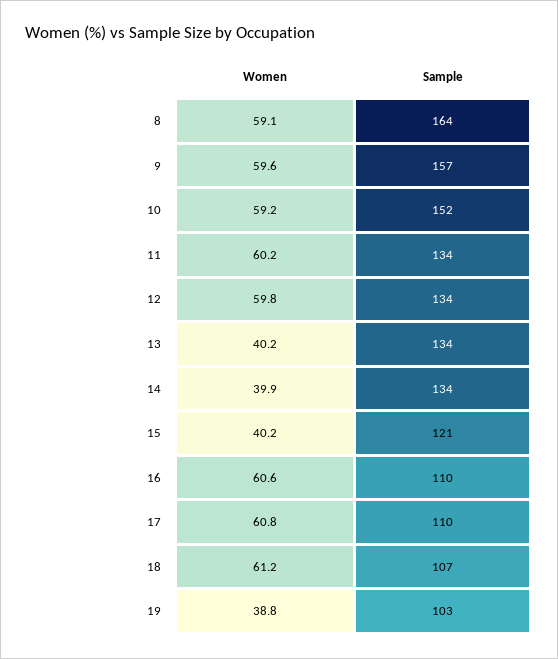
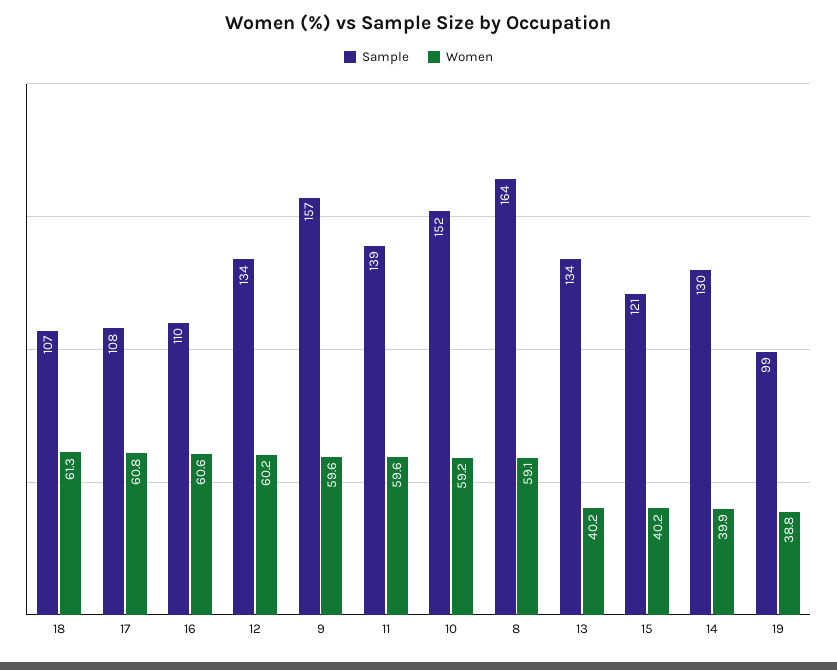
Women, 11: 60.2 -> 59.6
Sample, 11: 134 -> 139
Women, 12: 59.8 -> 60.2
Sample, 14: 134 -> 130
Sample, 17: 110 -> 108
Women, 18: 61.2 -> 61.3
Sample, 19: 103 -> 99

